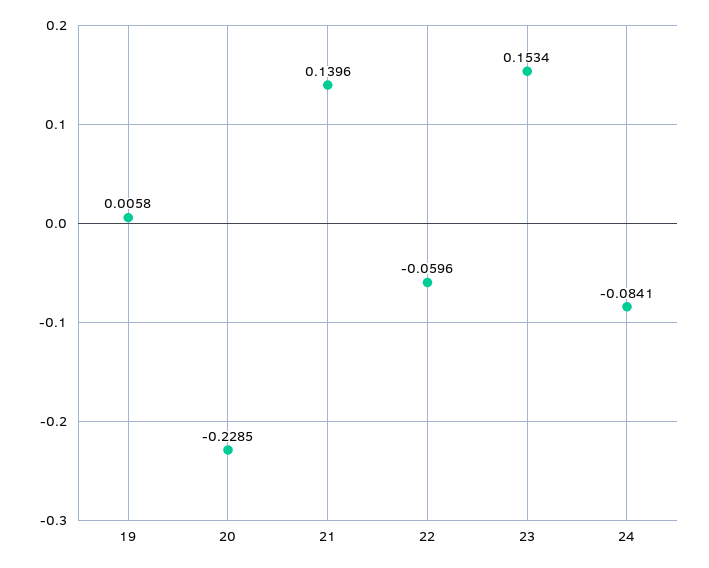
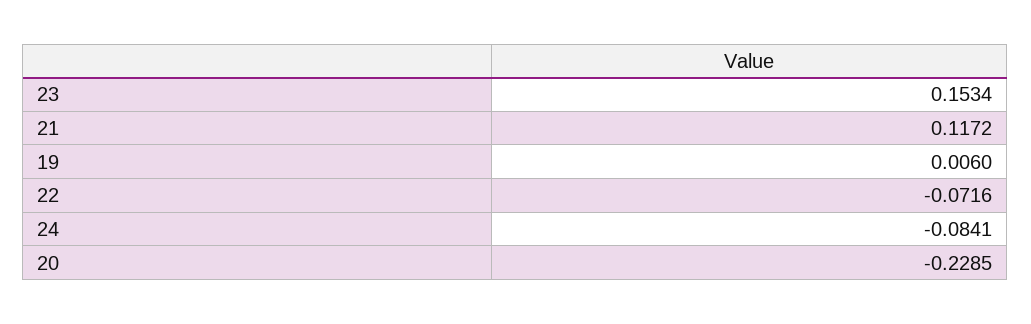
19: 0.0058 -> 0.006
21: 0.1396 -> 0.1172
22: -0.0596 -> -0.0716

